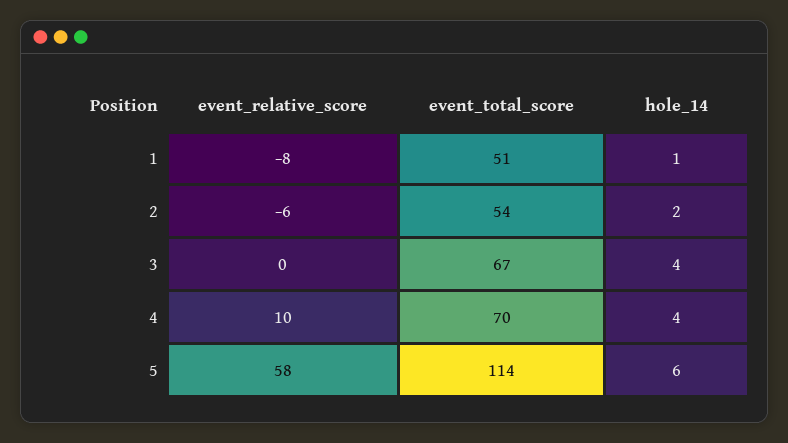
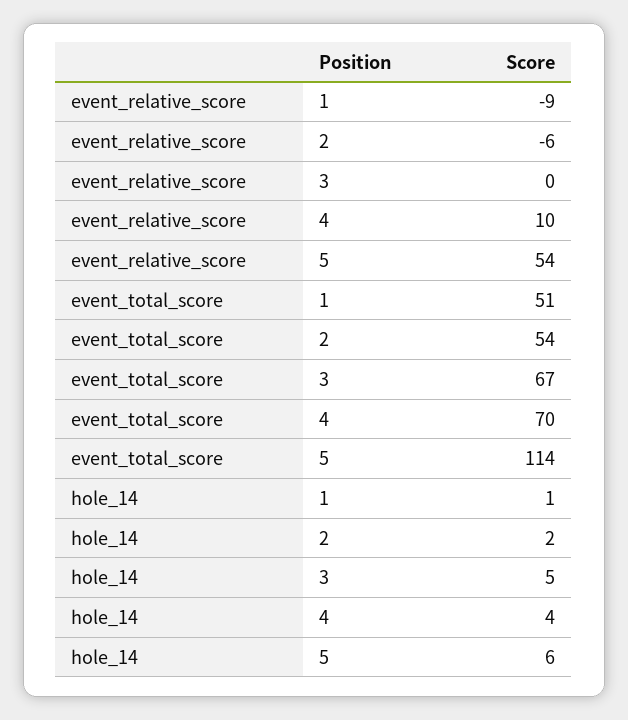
event_relative_score, 1: -8 -> -9
hole_14, 3: 4 -> 5
event_relative_score, 5: 58 -> 54

